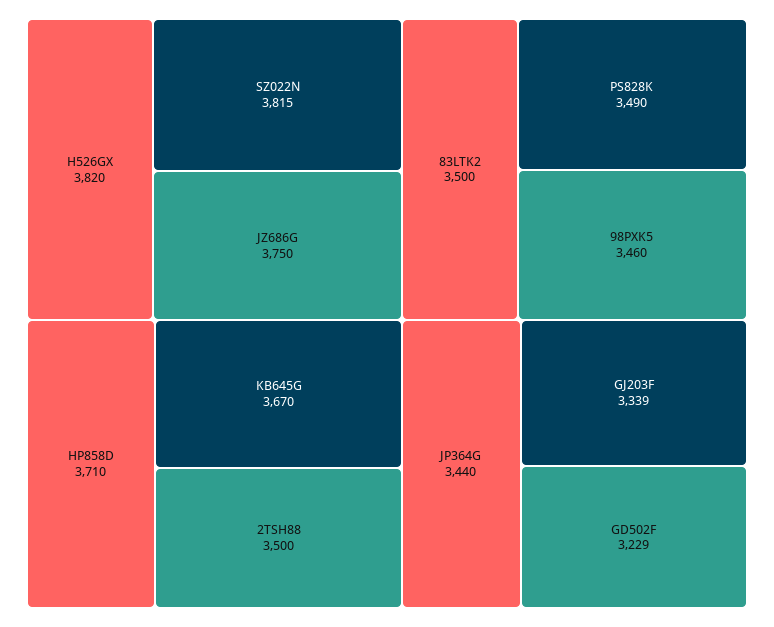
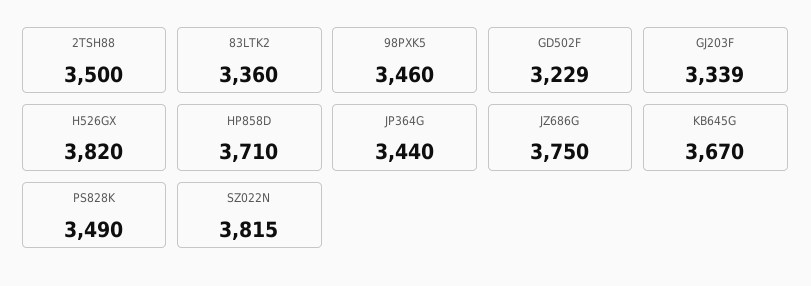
83LTK2: 3500 -> 3360

